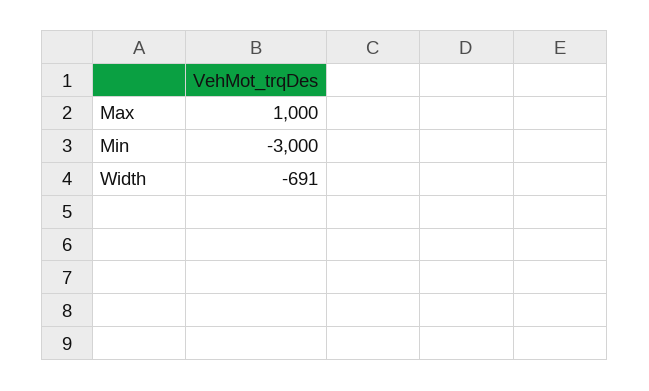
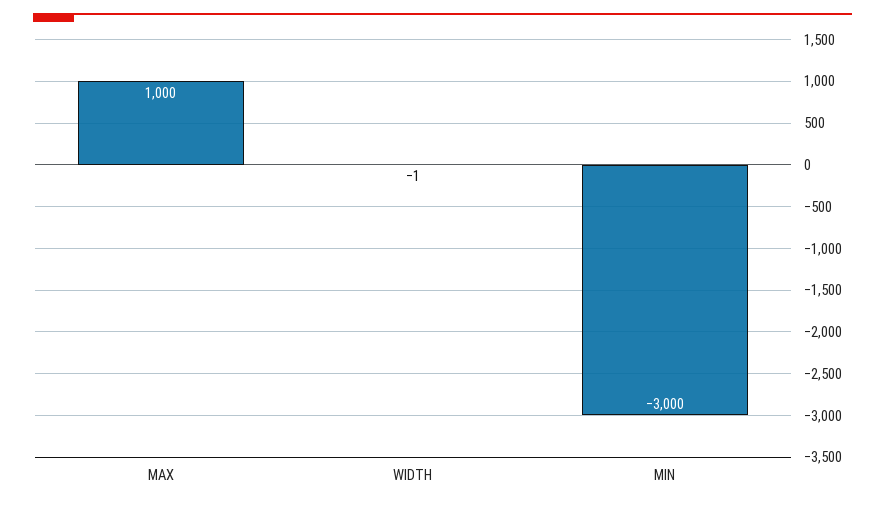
Width: -691 -> -1

